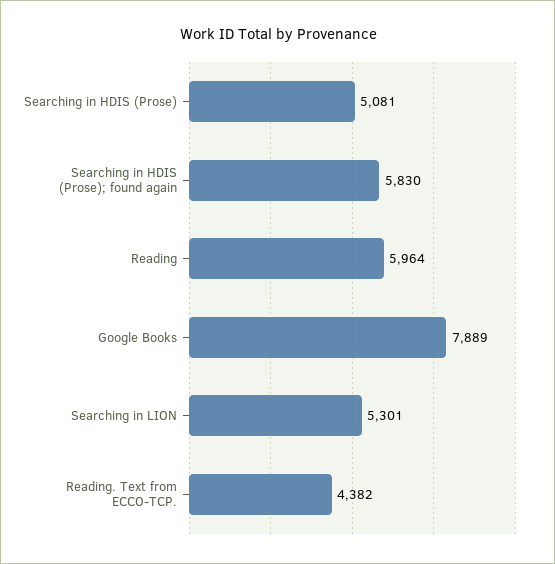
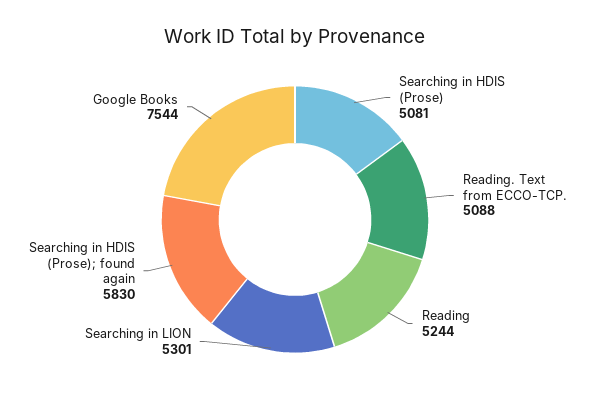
Reading: 5964 -> 5244
Google Books: 7889 -> 7544
Reading. Text from ECCO-TCP.: 4382 -> 5088

